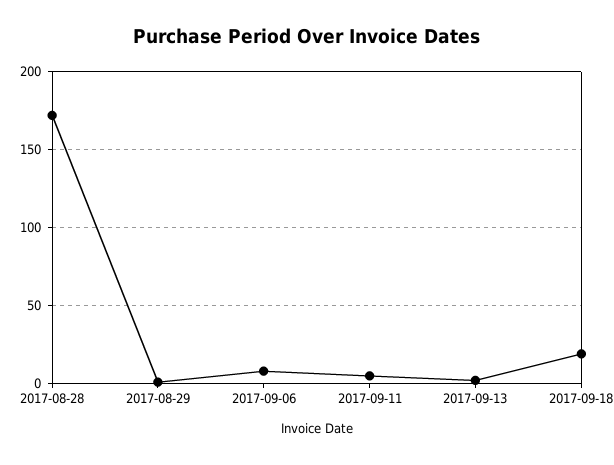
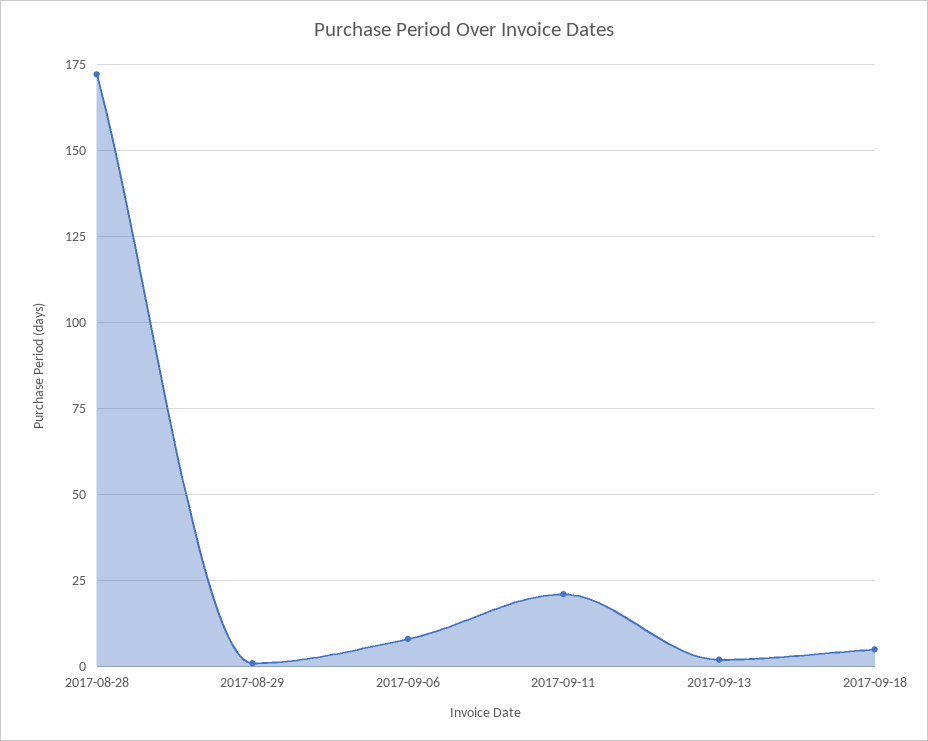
2017-09-11: 5 -> 20
2017-09-18: 20 -> 5

